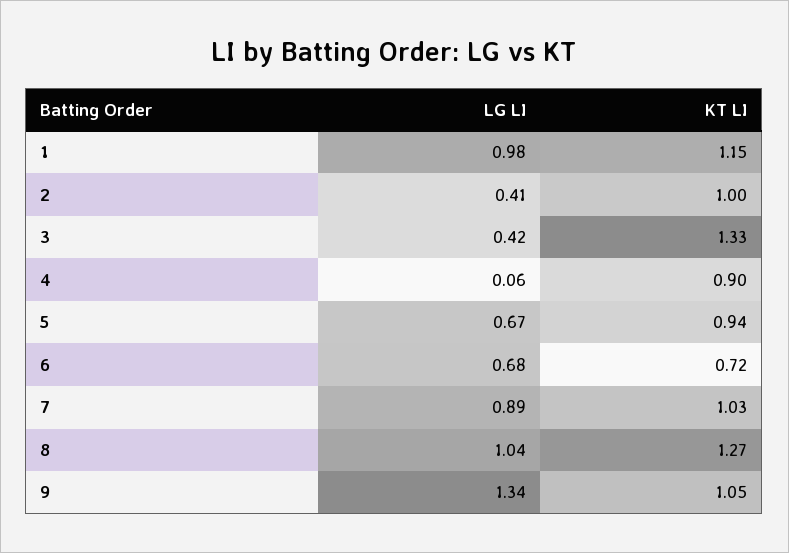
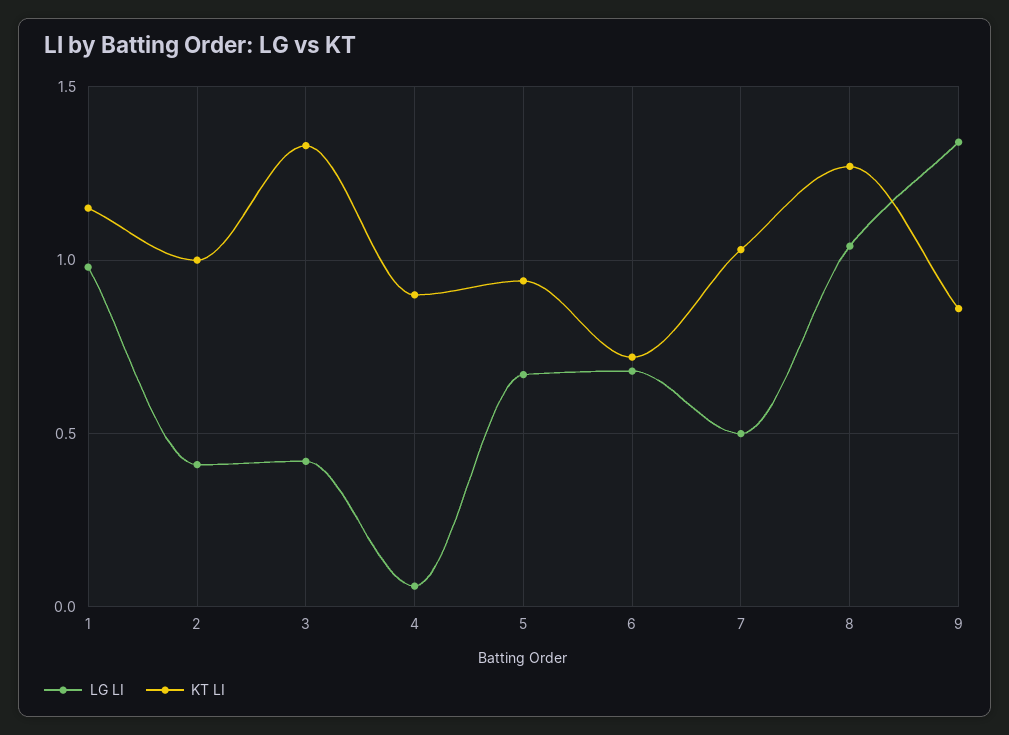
LG LI, 7: 0.89 -> 0.5
KT LI, 9: 1.05 -> 0.85

